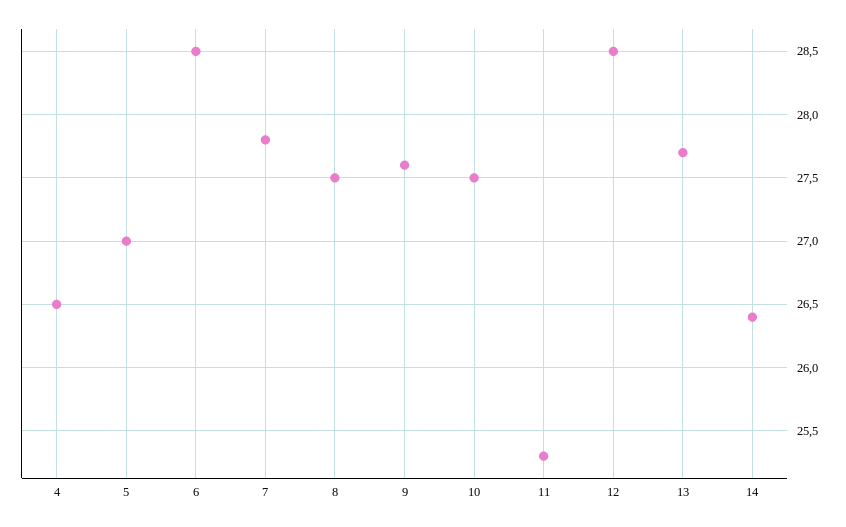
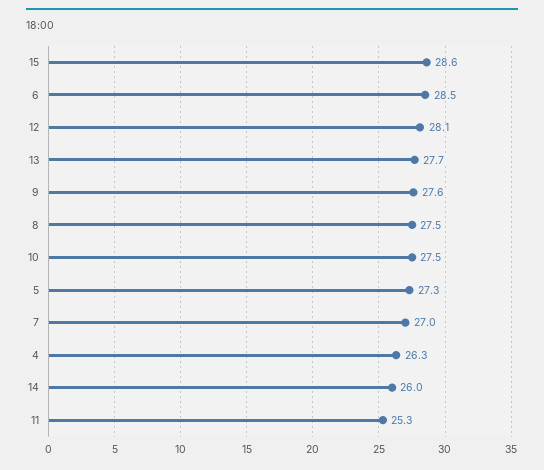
4: 26.5 -> 26.3
5: 27 -> 27.3
7: 27.8 -> 27
12: 28.5 -> 28.1
14: 26.4 -> 26
15: none -> 28.6

